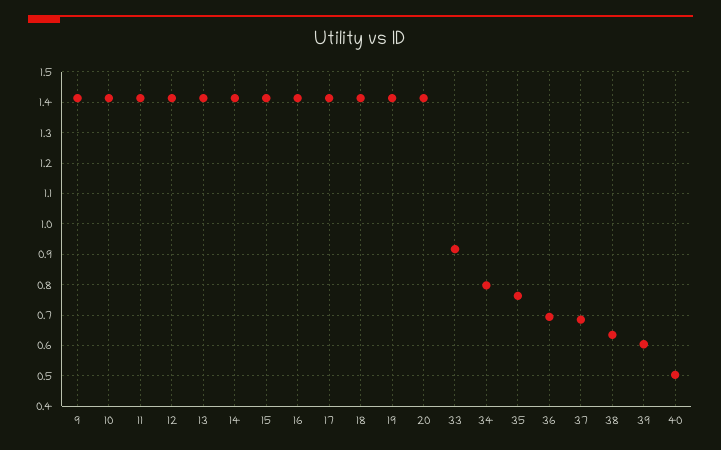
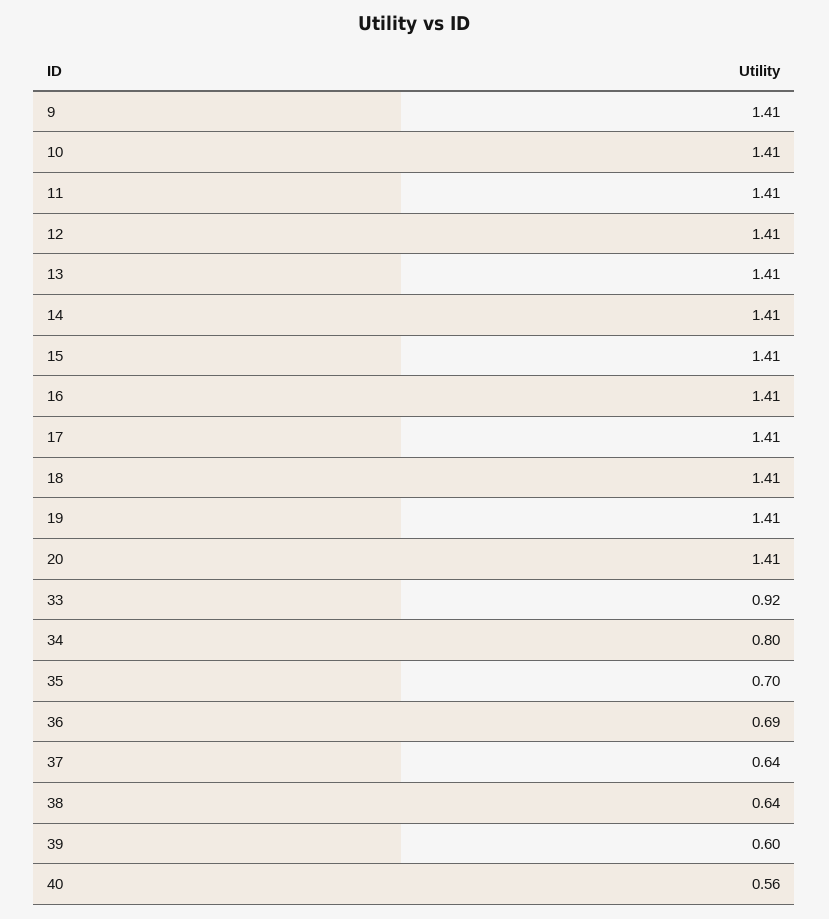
35: 0.76 -> 0.7
37: 0.68 -> 0.64
40: 0.5 -> 0.56

